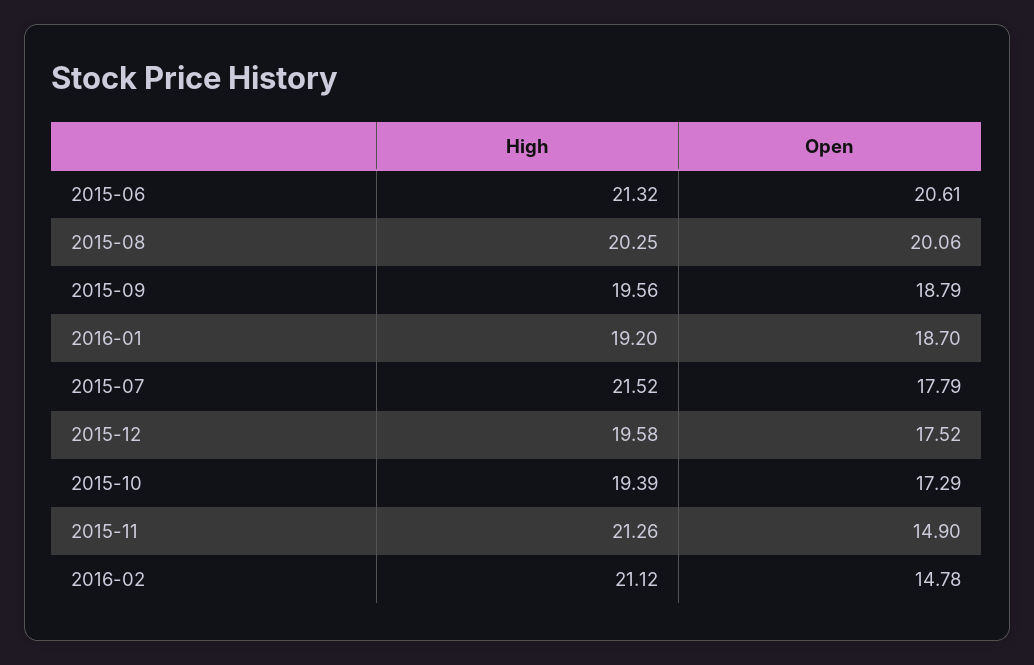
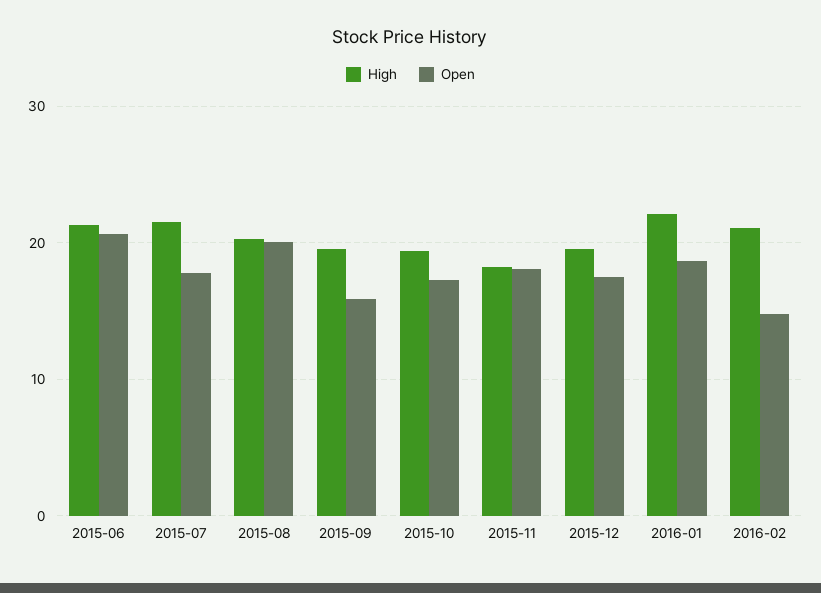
Open, 2015-09: 18.79 -> 16
High, 2016-01: 19.2 -> 22
High, 2015-11: 21.26 -> 18
Open, 2015-11: 14.9 -> 18

